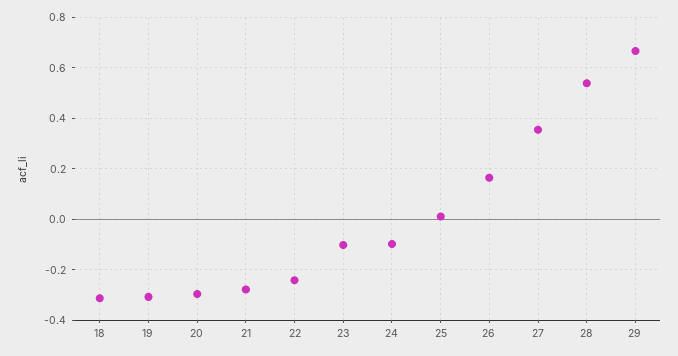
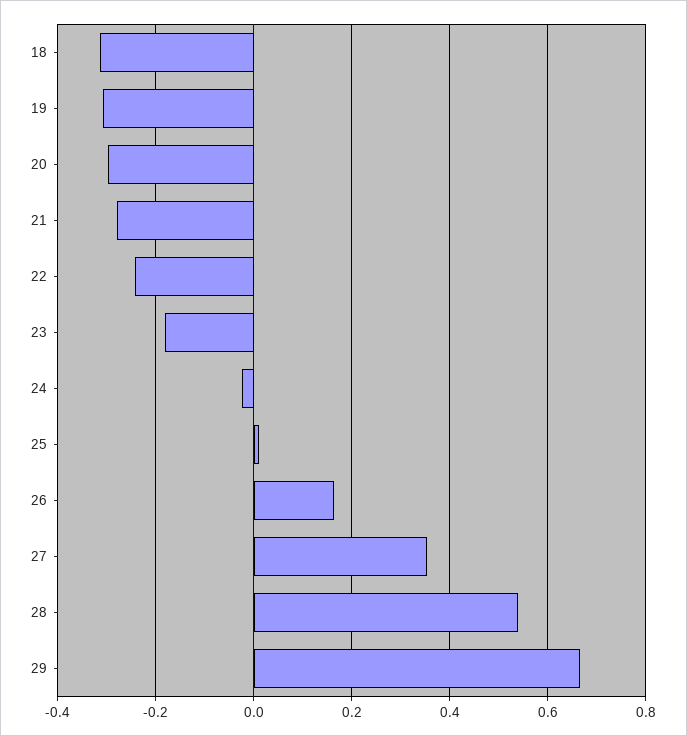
23: -0.1 -> -0.18
24: -0.1 -> -0.02

